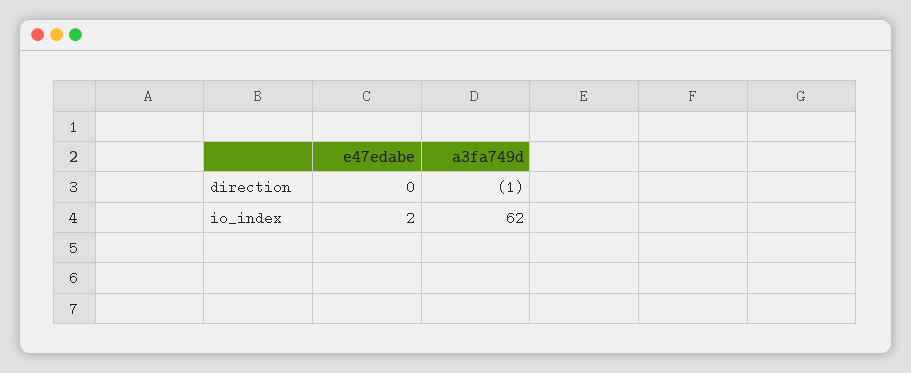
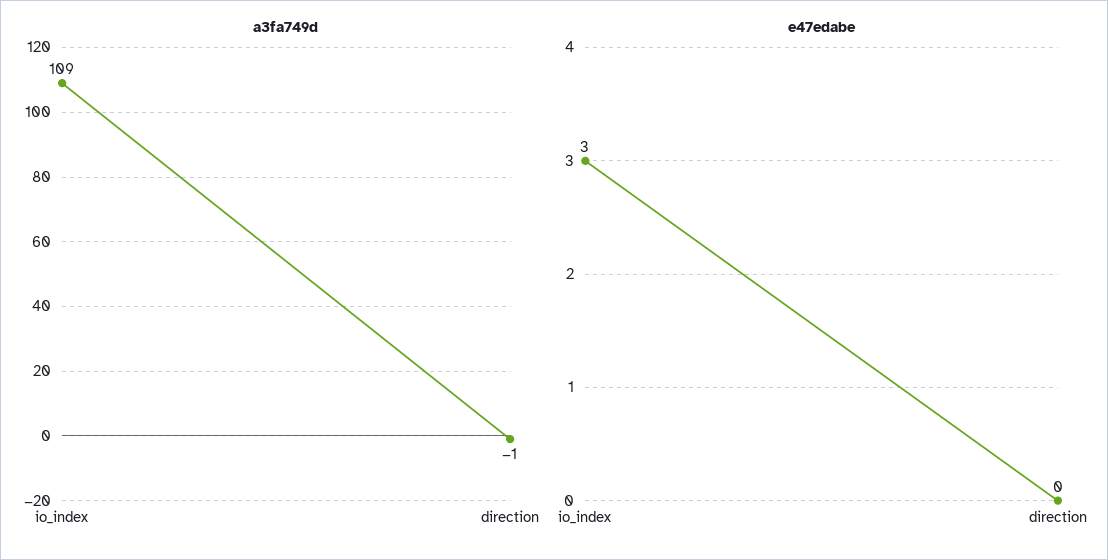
e47edabe, io_index: 2 -> 3
a3fa749d, io_index: 62 -> 109

